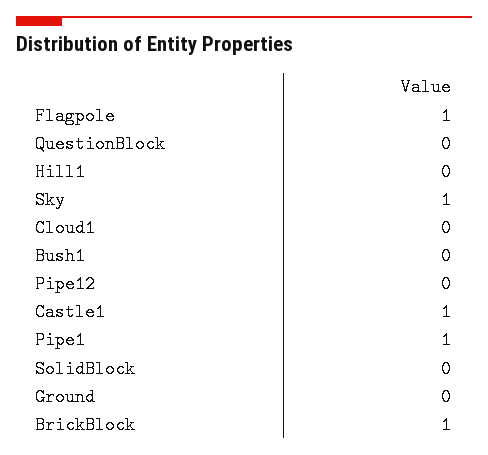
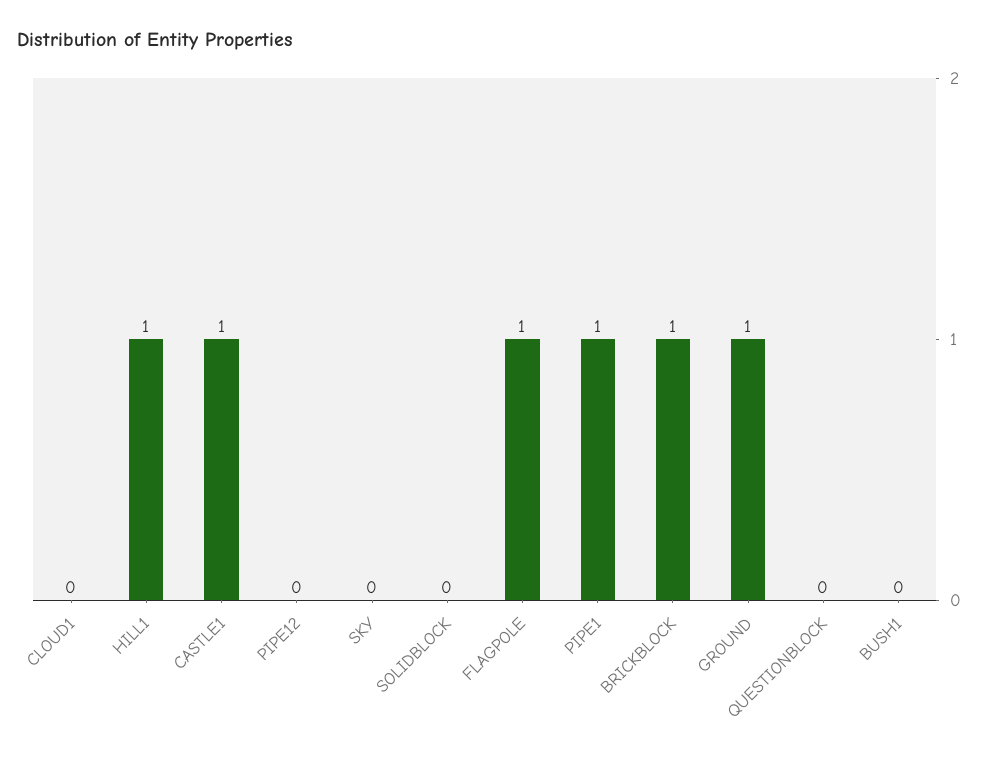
Hill1: 0 -> 1
Sky: 1 -> 0
Ground: 0 -> 1

